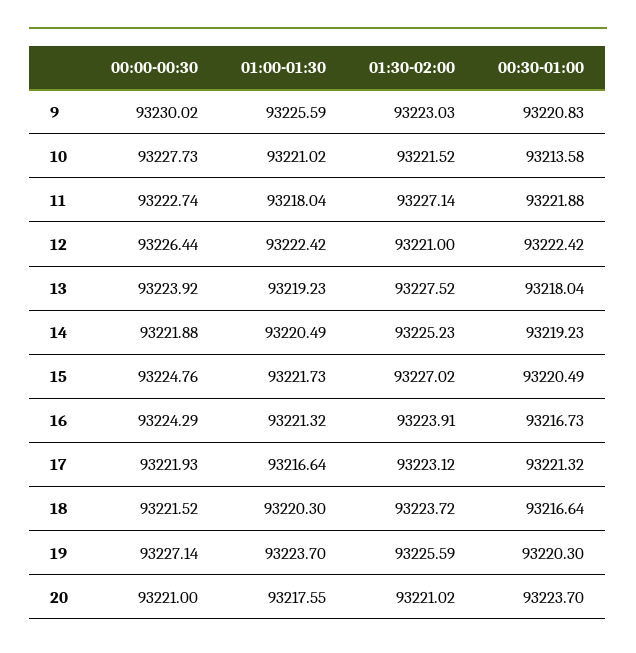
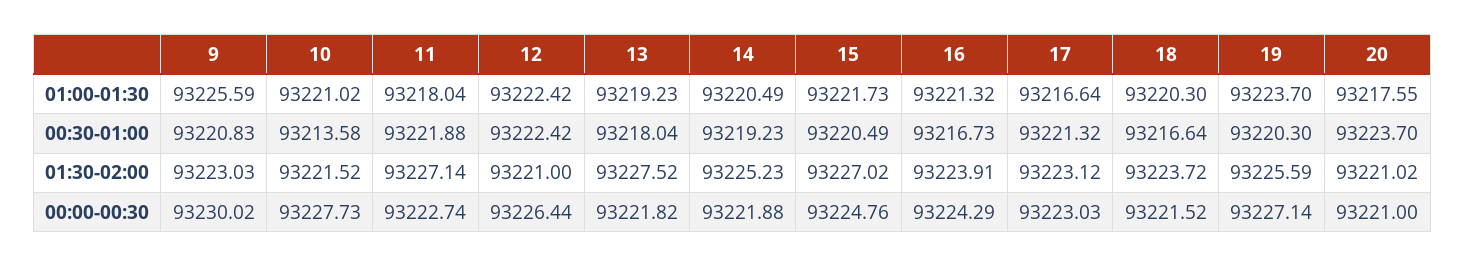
00:00-00:30, 13: 93223.92 -> 93221.82
00:00-00:30, 17: 93221.93 -> 93223.03

